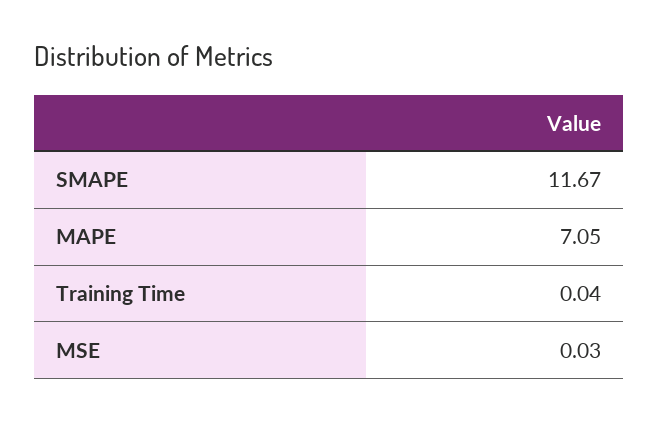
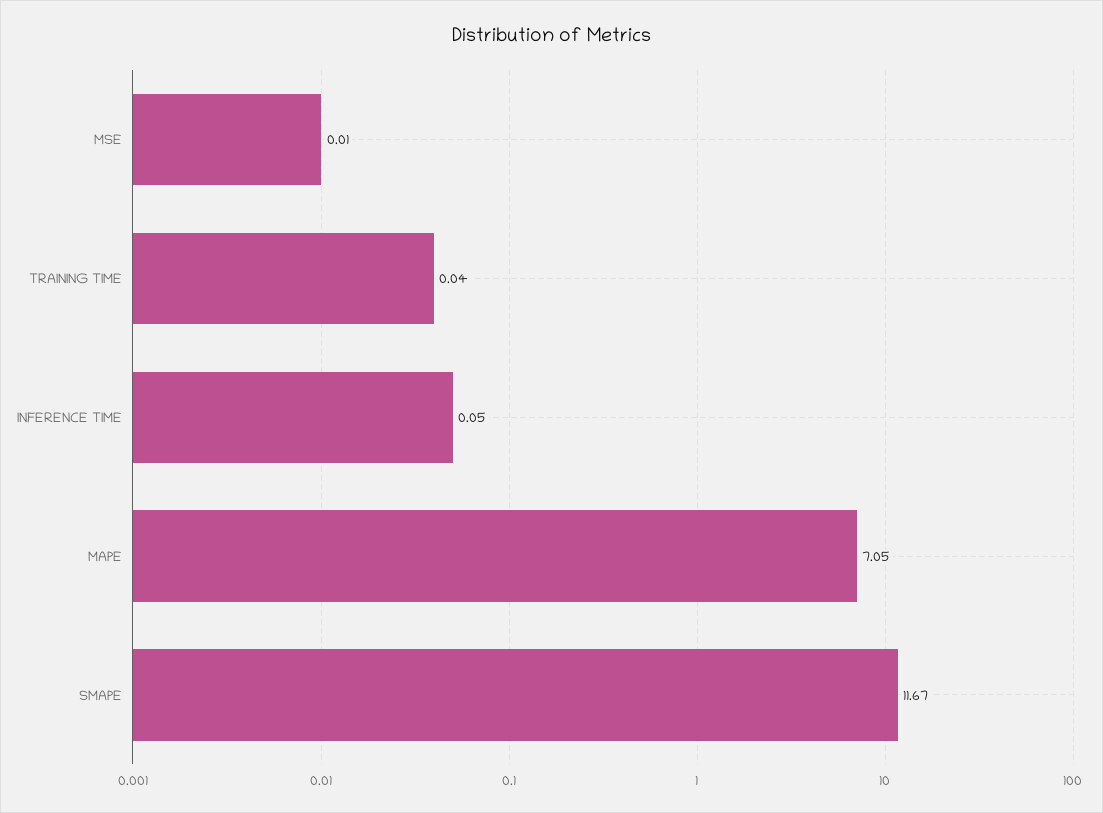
MSE: 0.03 -> 0.01
INFERENCE TIME: none -> 0.05

